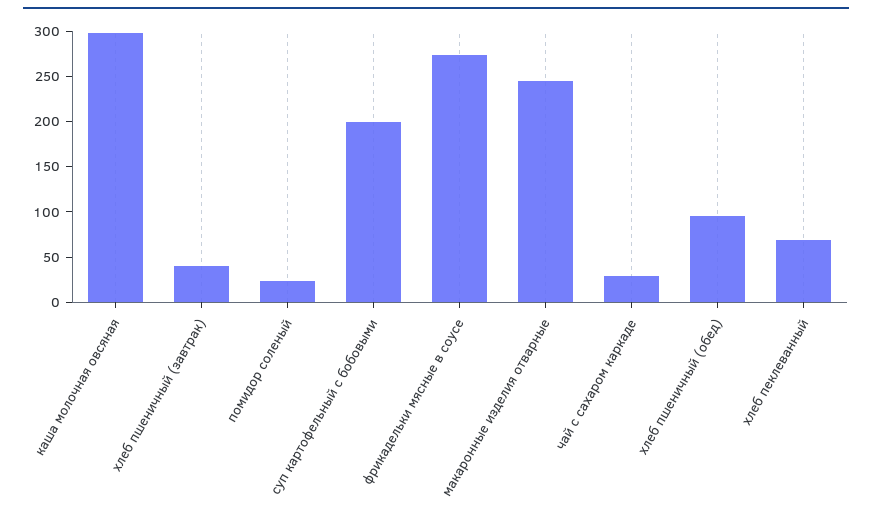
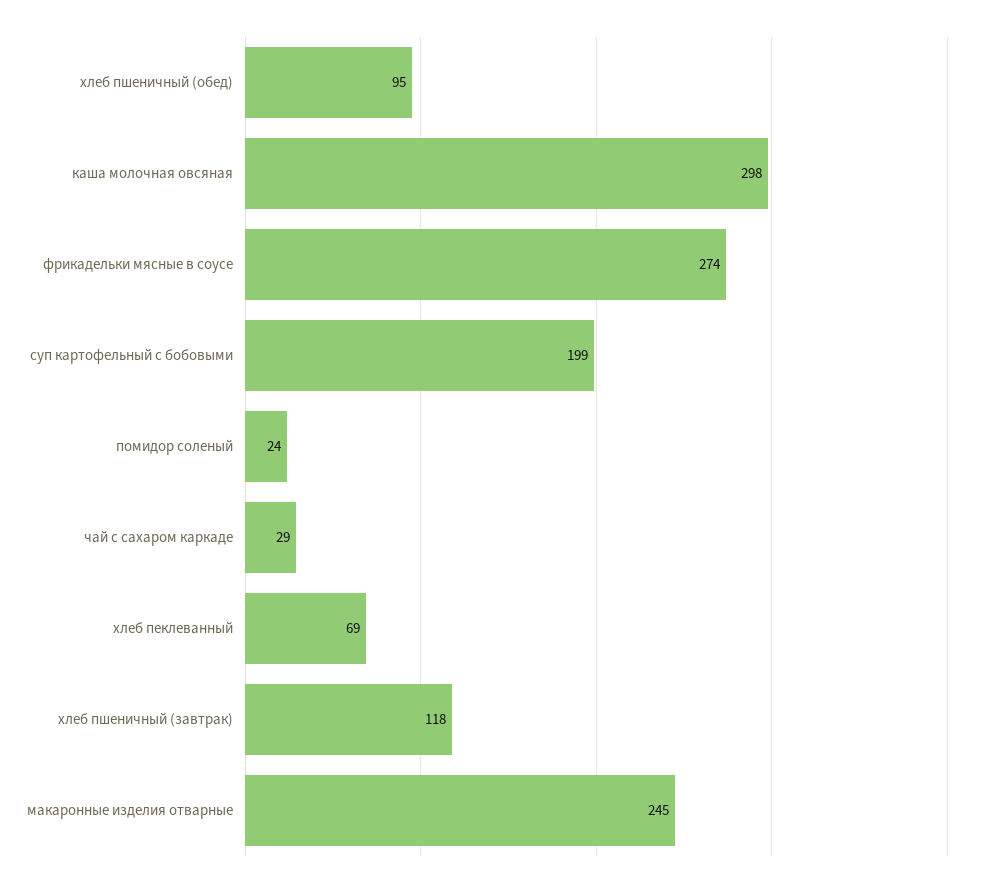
хлеб пшеничный (завтрак): 40 -> 118

